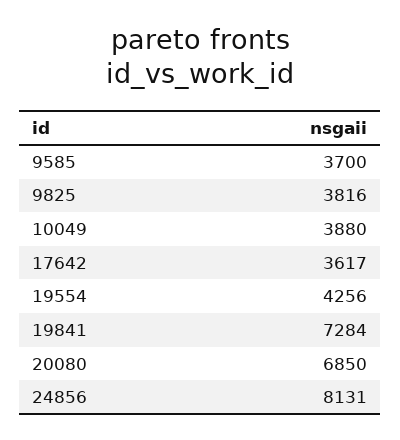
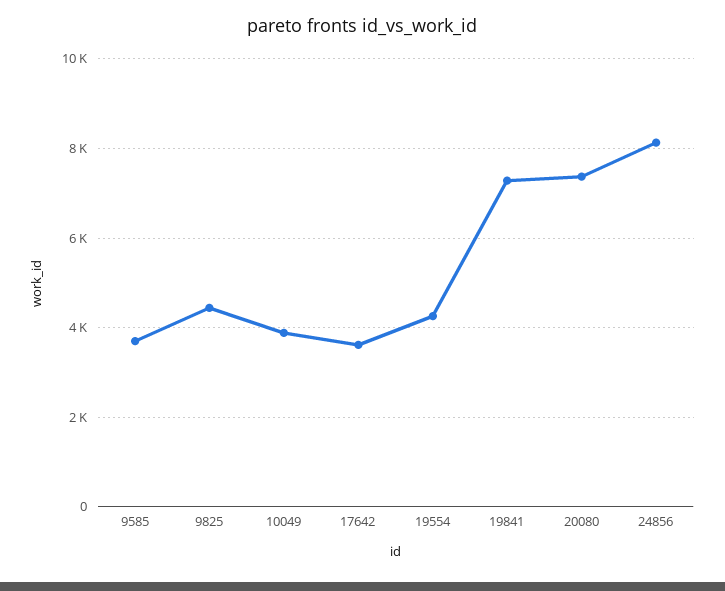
9825: 3816 -> 4400
20080: 6850 -> 7400

